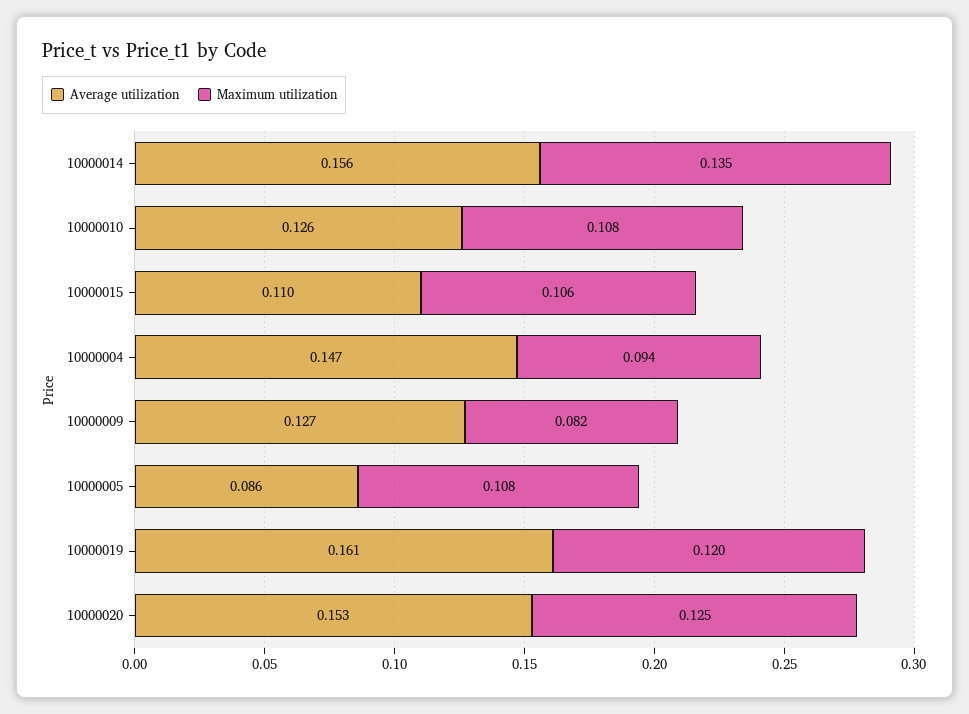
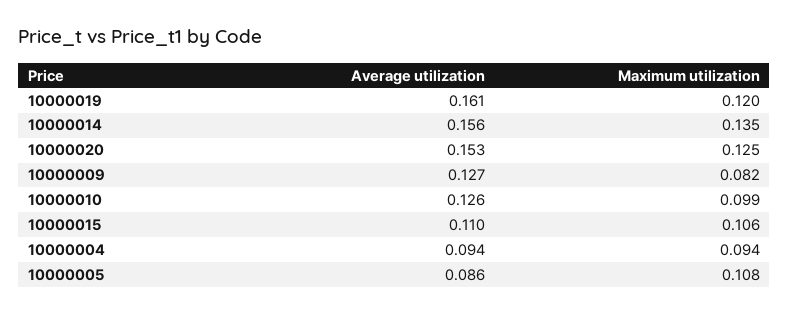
Maximum utilization, 10000010: 0.108 -> 0.099
Average utilization, 10000004: 0.147 -> 0.094

